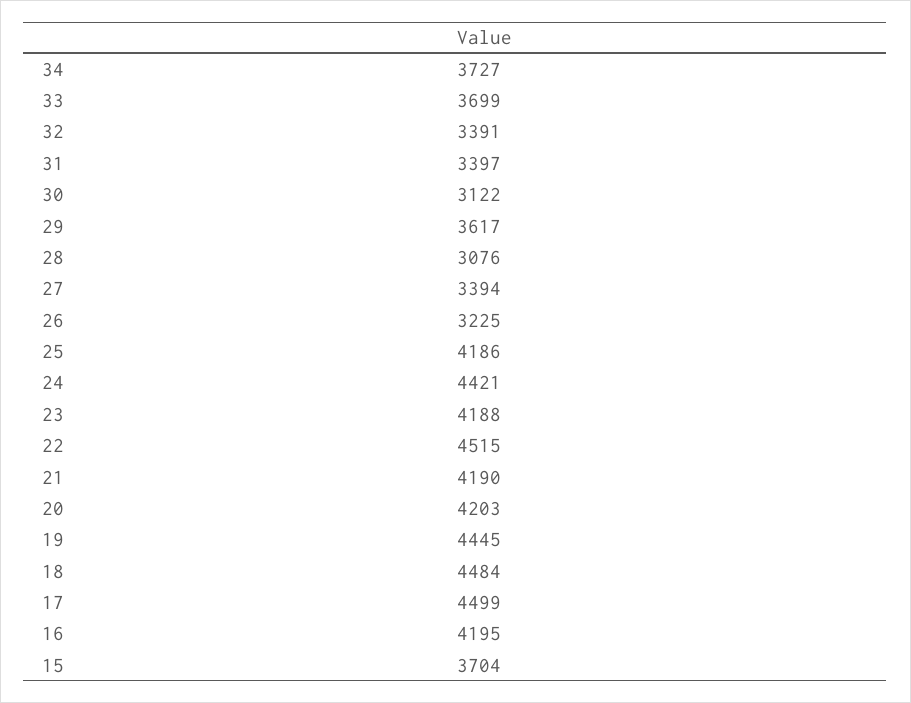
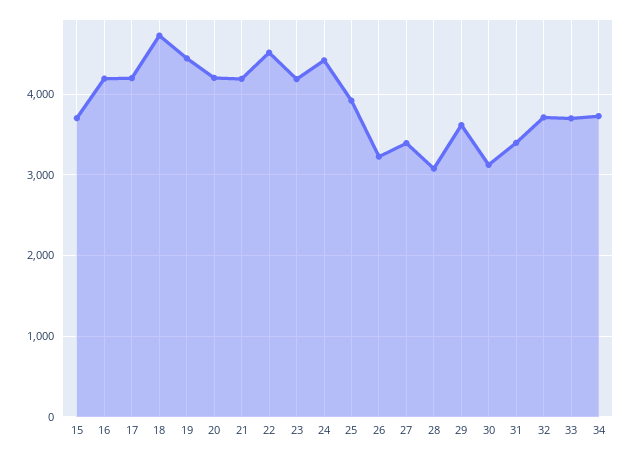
32: 3391 -> 3700
25: 4186 -> 3900
18: 4484 -> 4700
17: 4499 -> 4200

